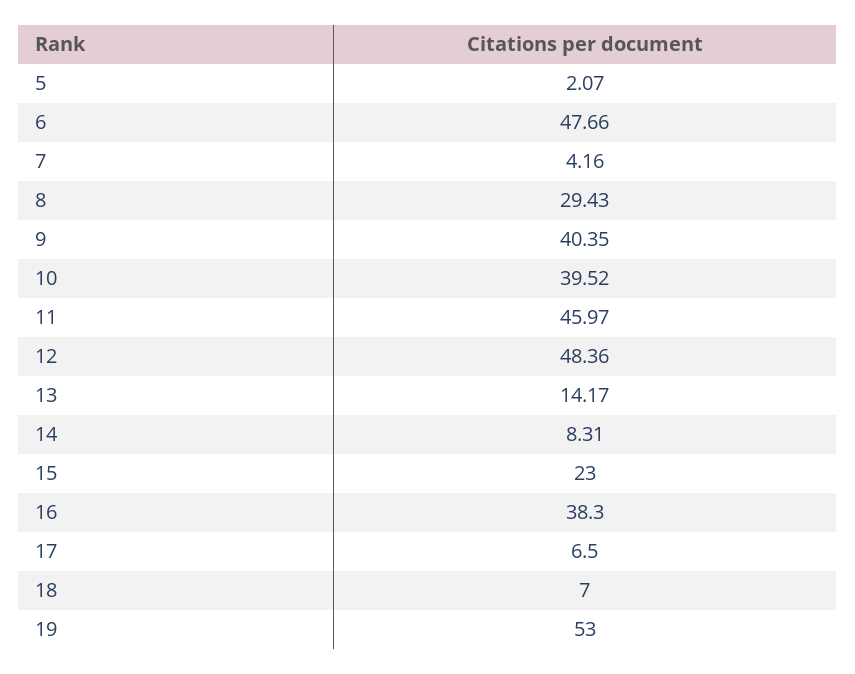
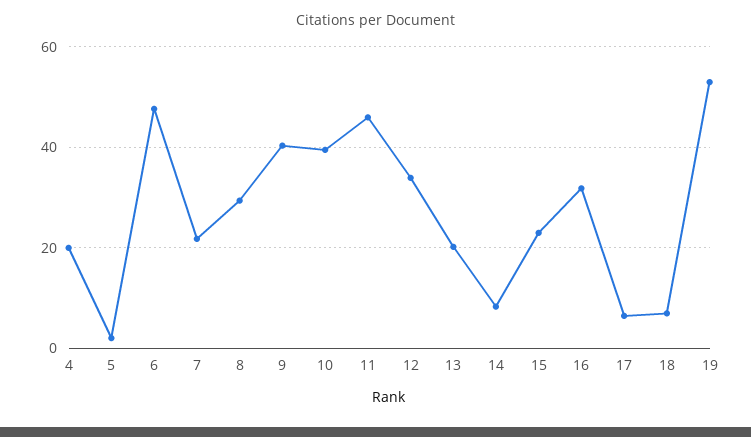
7: 4.16 -> 22
12: 48.36 -> 34
13: 14.17 -> 20
16: 38.3 -> 32
4: none -> 20

